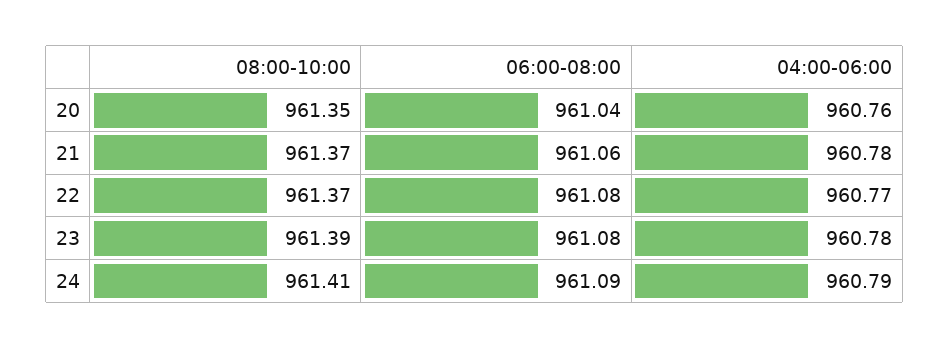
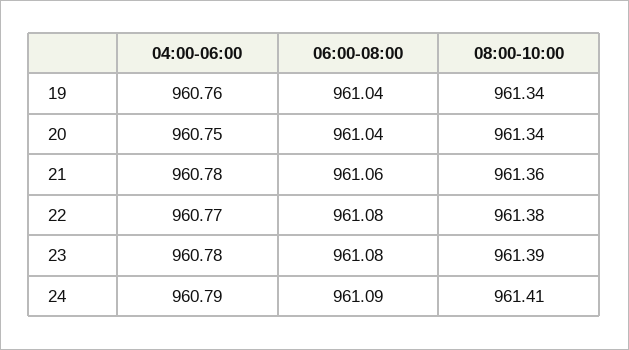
08:00-10:00, 20: 961.35 -> 961.34
04:00-06:00, 20: 960.76 -> 960.75
08:00-10:00, 21: 961.37 -> 961.36
08:00-10:00, 22: 961.37 -> 961.38
04:00-06:00, 19: none -> 960.76
06:00-08:00, 19: none -> 961.04
08:00-10:00, 19: none -> 961.34

